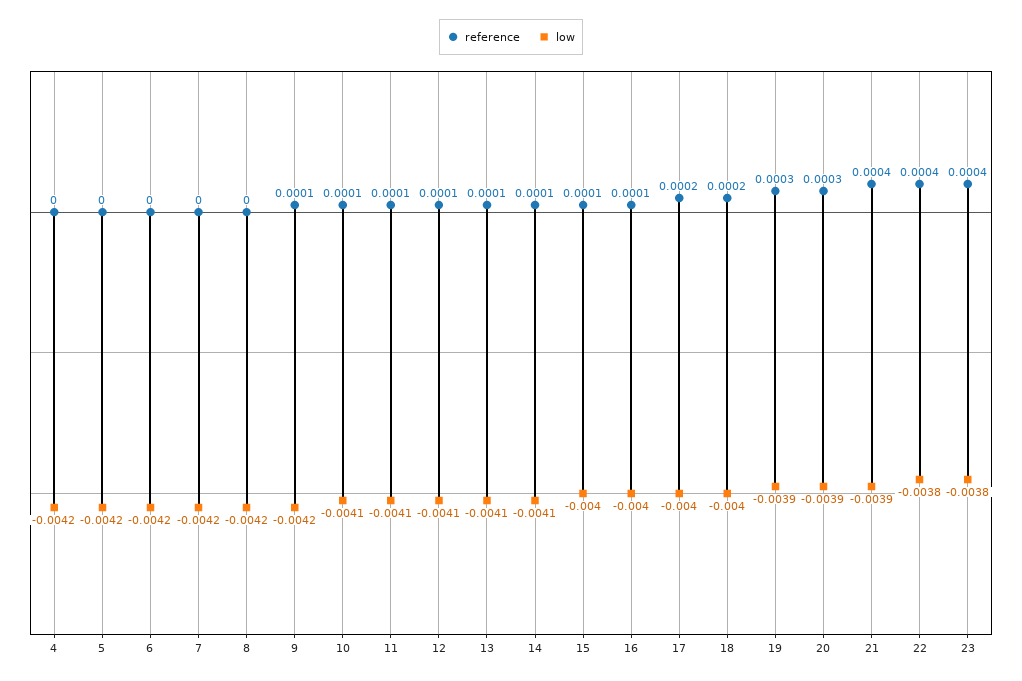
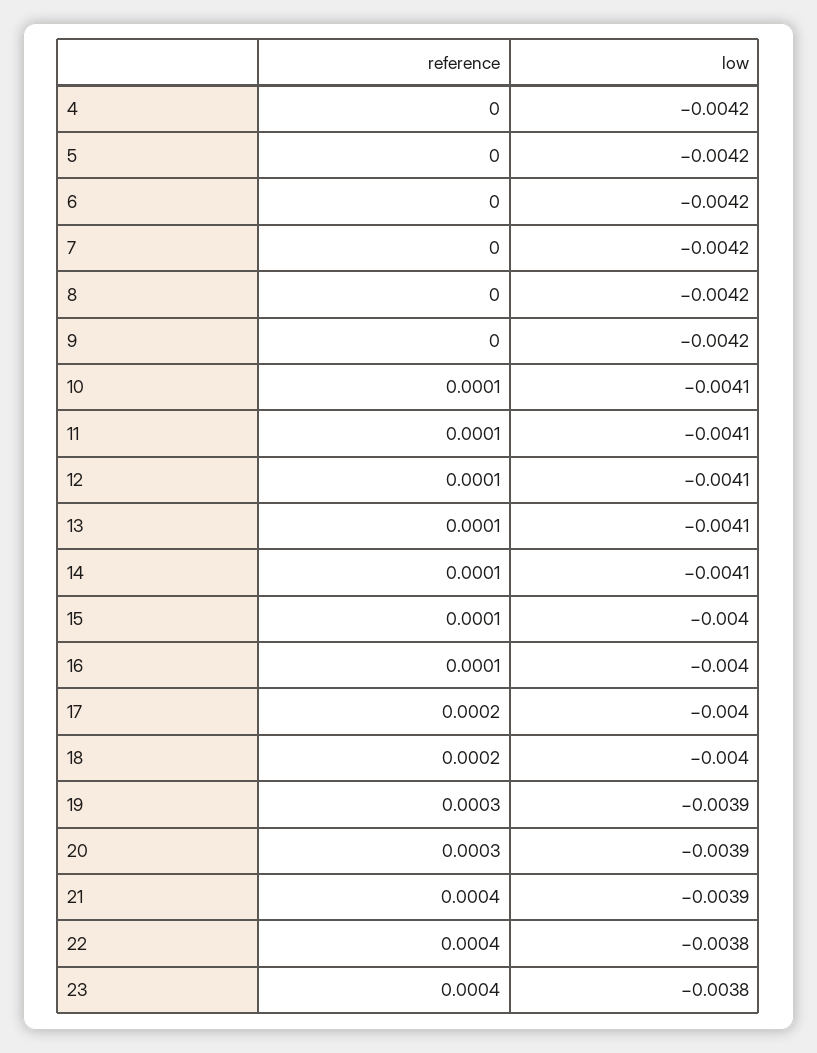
reference, 9: 0.0001 -> 0

